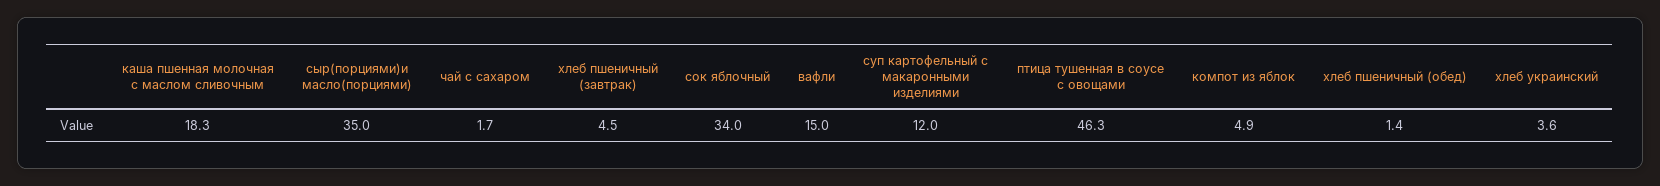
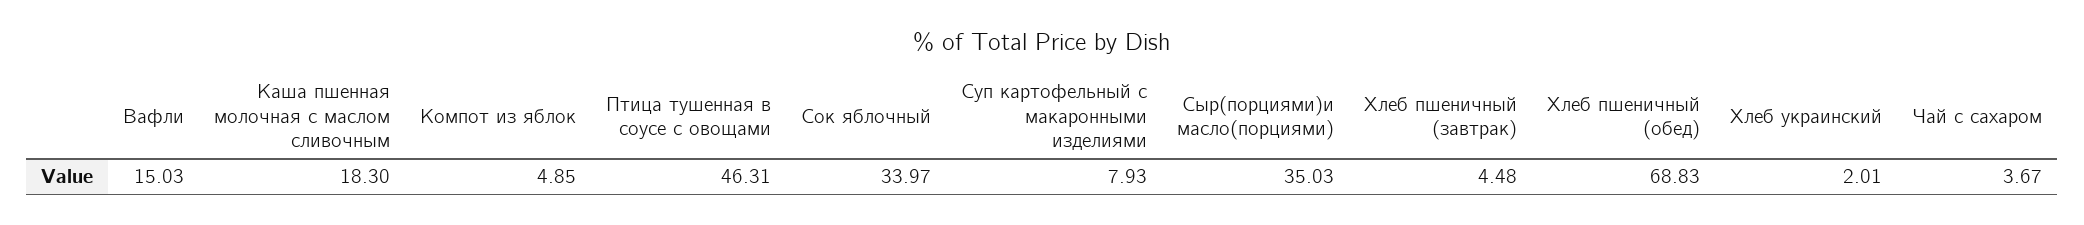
чай с сахаром: 1.7 -> 3.67
суп картофельный с макаронными изделиями: 12 -> 7.93
хлеб пшеничный (обед): 1.4 -> 68.83
хлеб украинский: 3.6 -> 2.01

